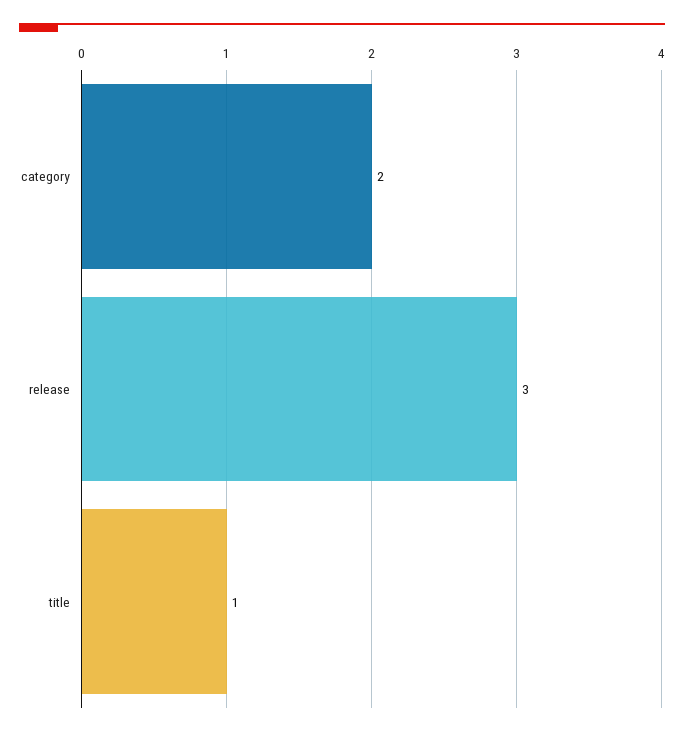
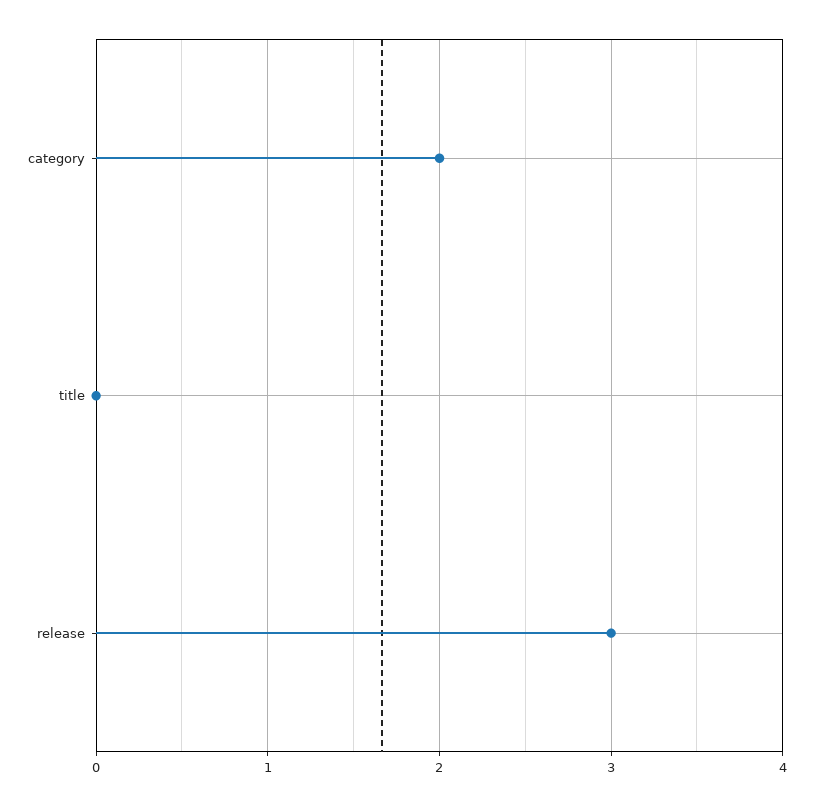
title: 1 -> 0

